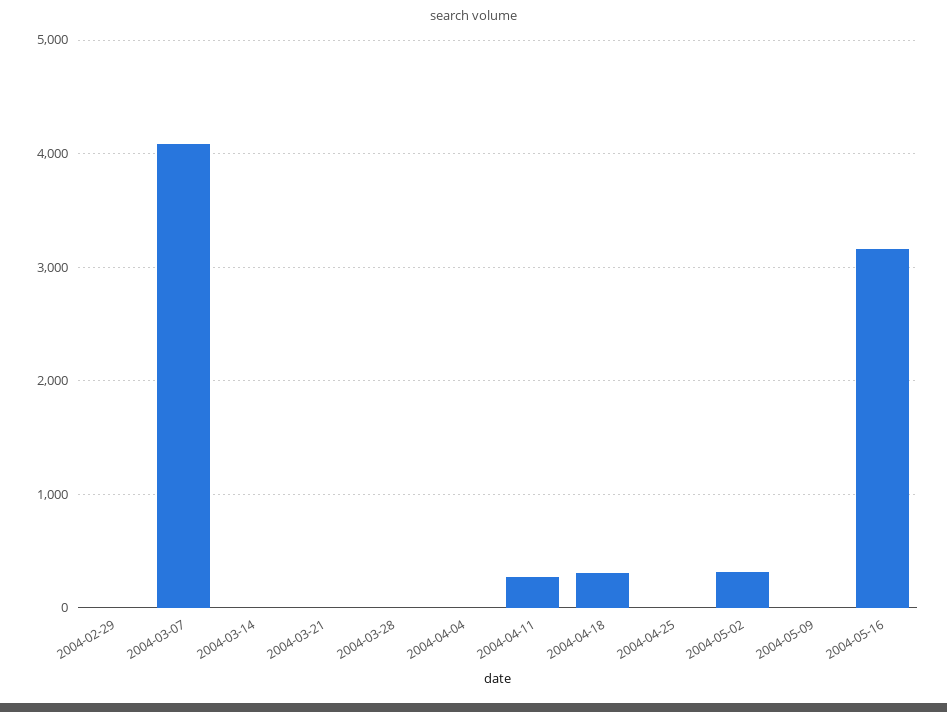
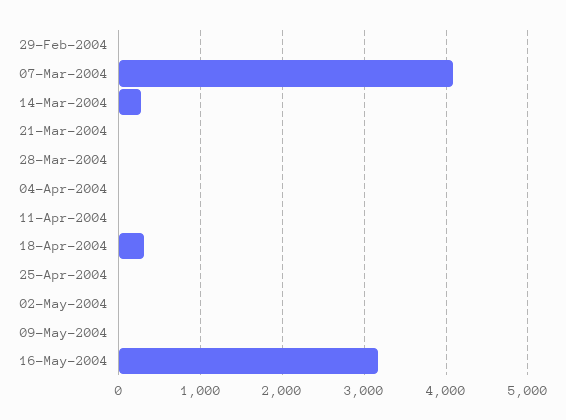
2004-03-14: 0 -> 300
2004-04-11: 300 -> 0
2004-05-02: 300 -> 0

